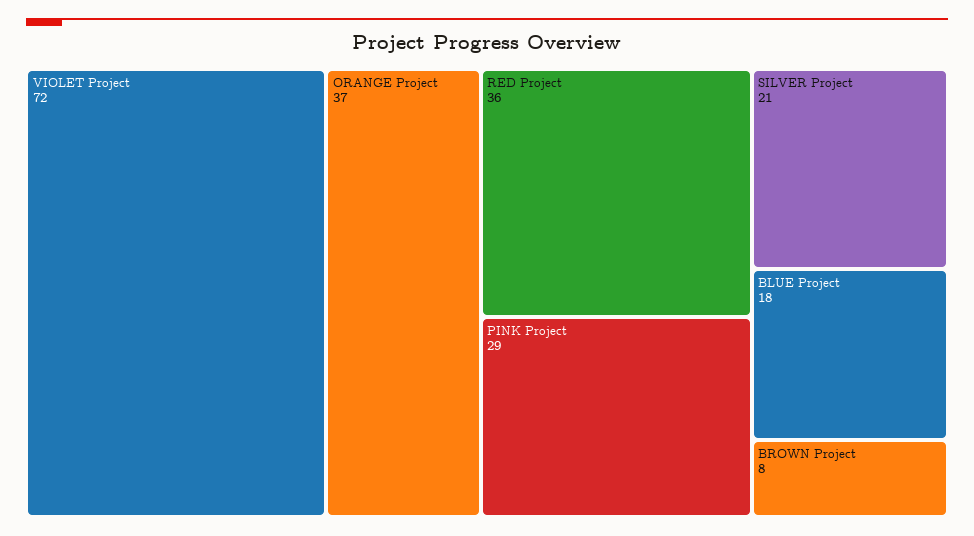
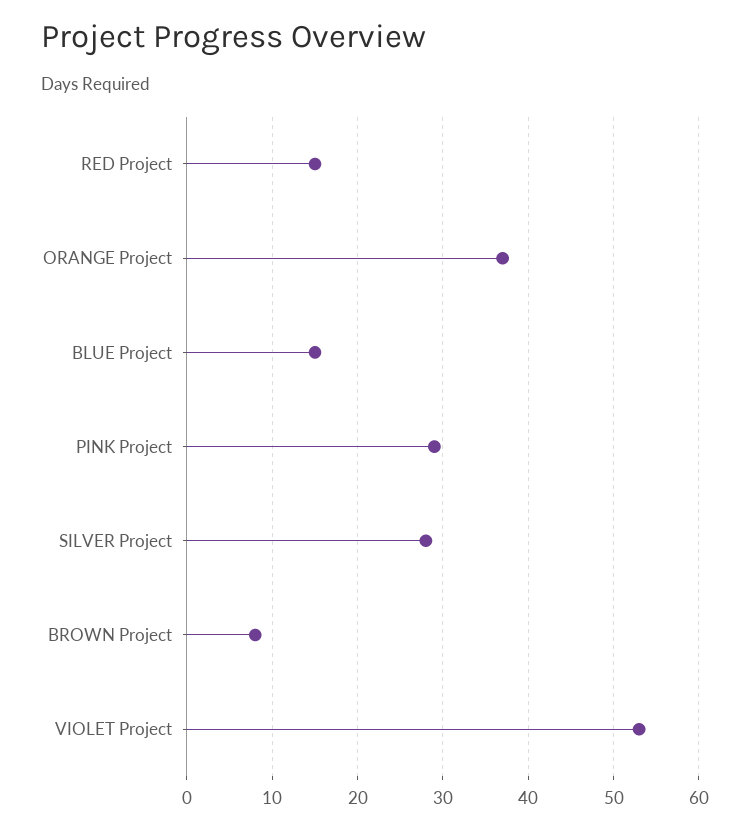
VIOLET Project: 72 -> 53
RED Project: 36 -> 15
SILVER Project: 21 -> 28
BLUE Project: 18 -> 15

